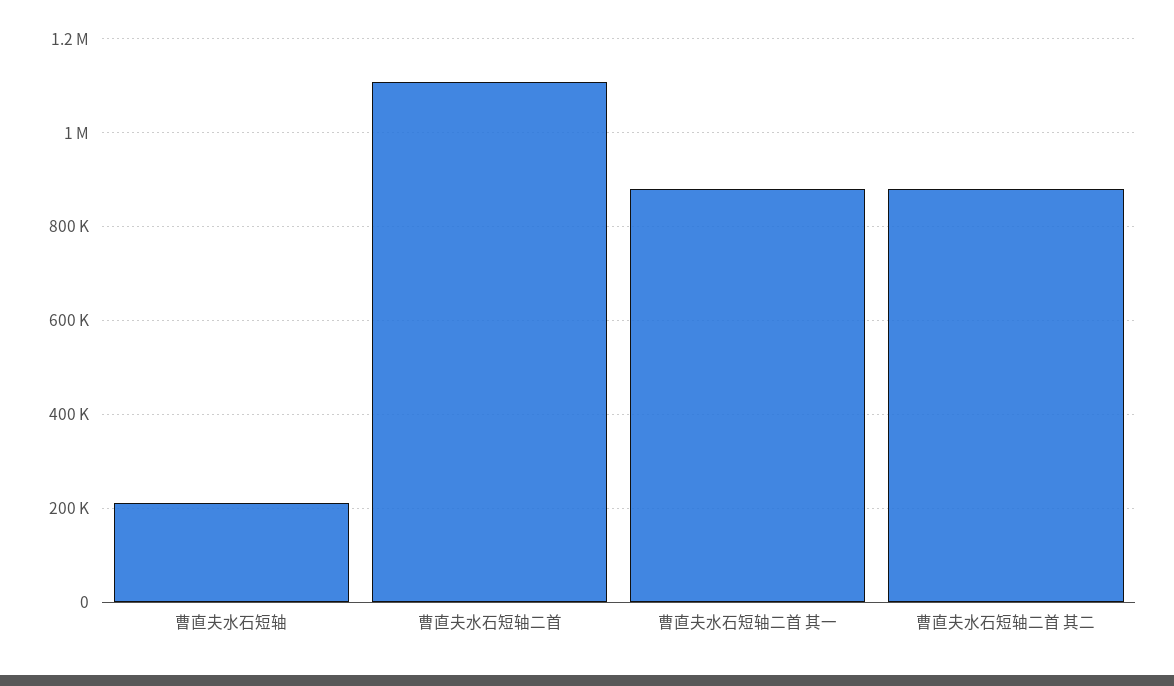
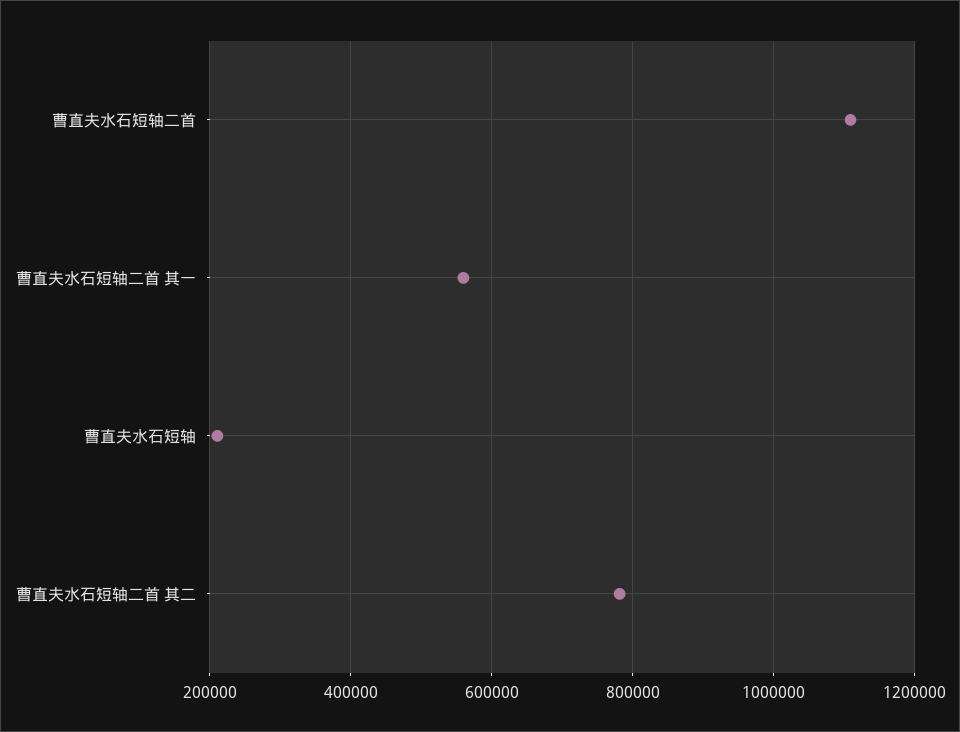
曹直夫水石短轴二首 其一: 880000 -> 560000
曹直夫水石短轴二首 其二: 880000 -> 780000

